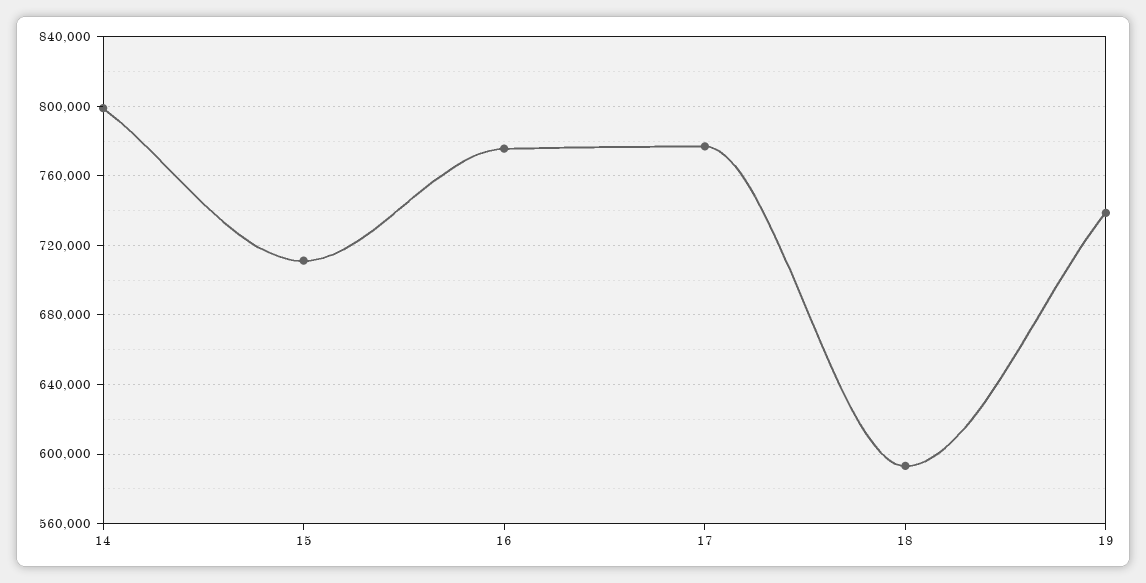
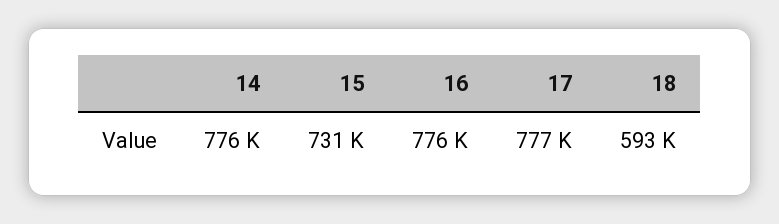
14: 800000 -> 776000
15: 710000 -> 731000
19: 740000 -> none

